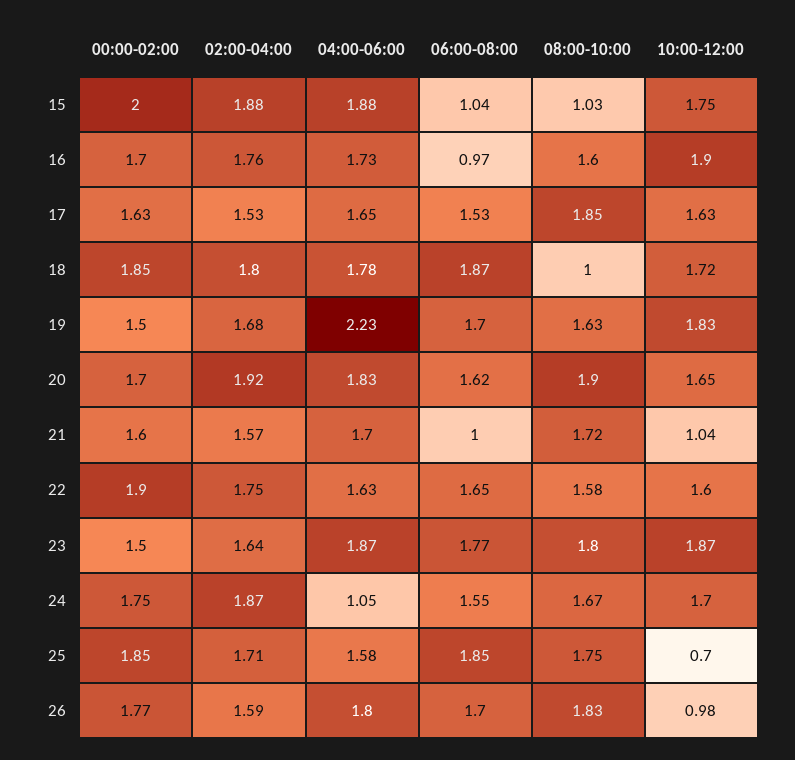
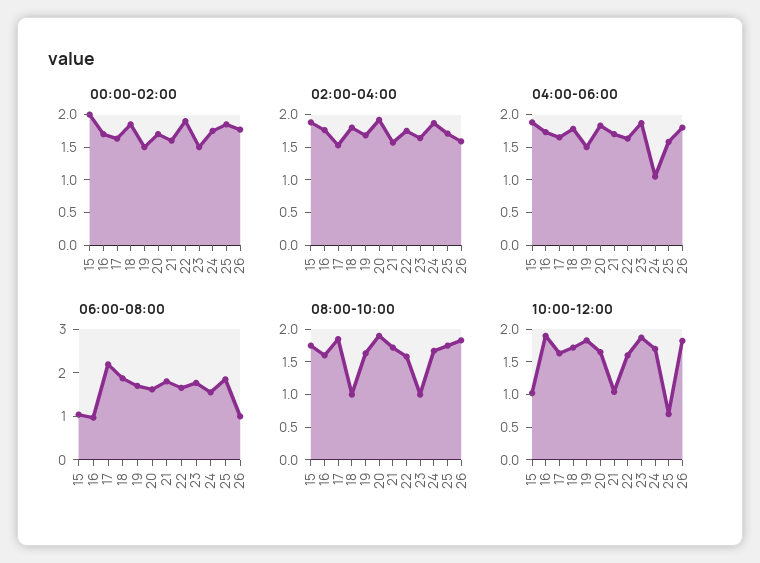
08:00-10:00, 15: 1.03 -> 1.75
10:00-12:00, 15: 1.75 -> 1
06:00-08:00, 17: 1.53 -> 2.2
04:00-06:00, 19: 2.23 -> 1.5
06:00-08:00, 21: 1 -> 1.8
08:00-10:00, 23: 1.8 -> 1
06:00-08:00, 26: 1.7 -> 1
10:00-12:00, 26: 0.98 -> 1.75

